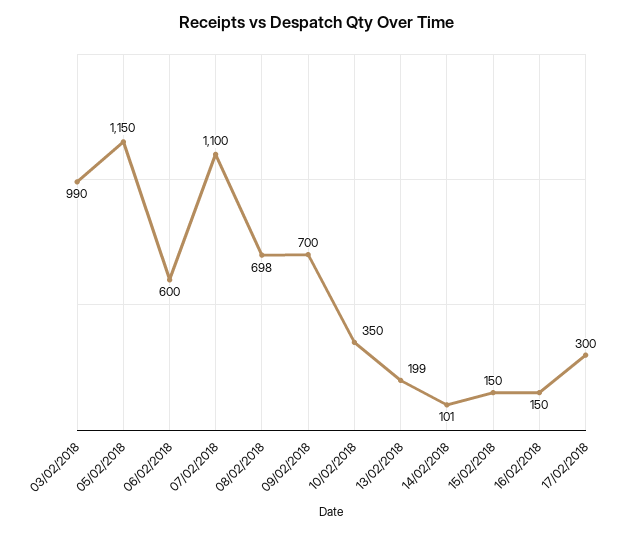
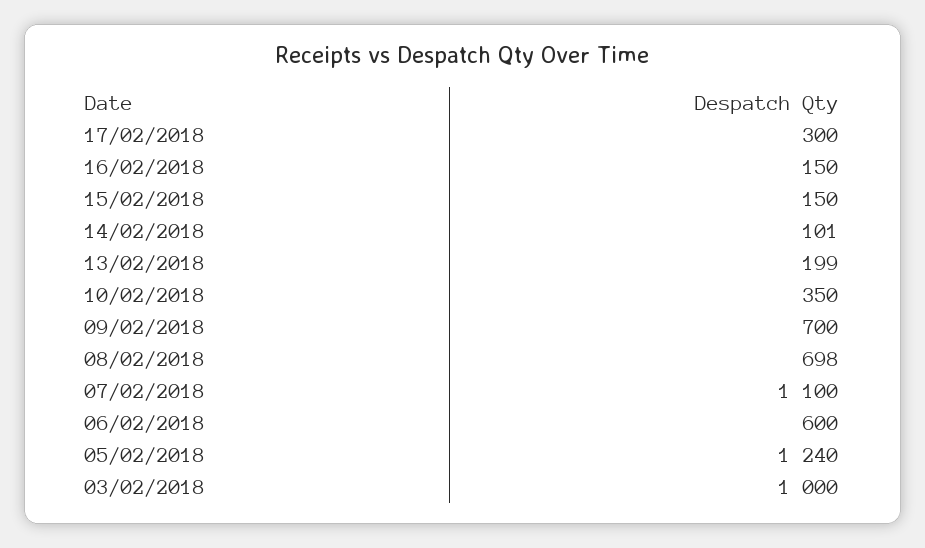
03/02/2018: 990 -> 1000
05/02/2018: 1150 -> 1240

